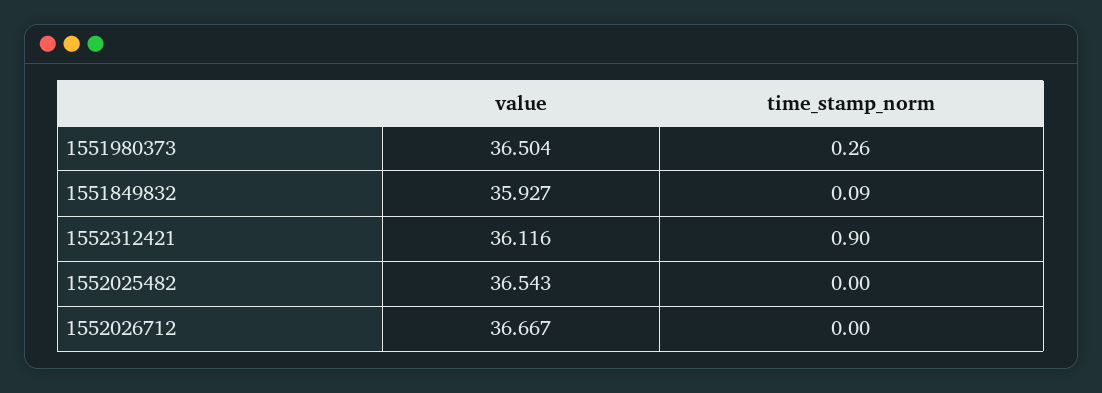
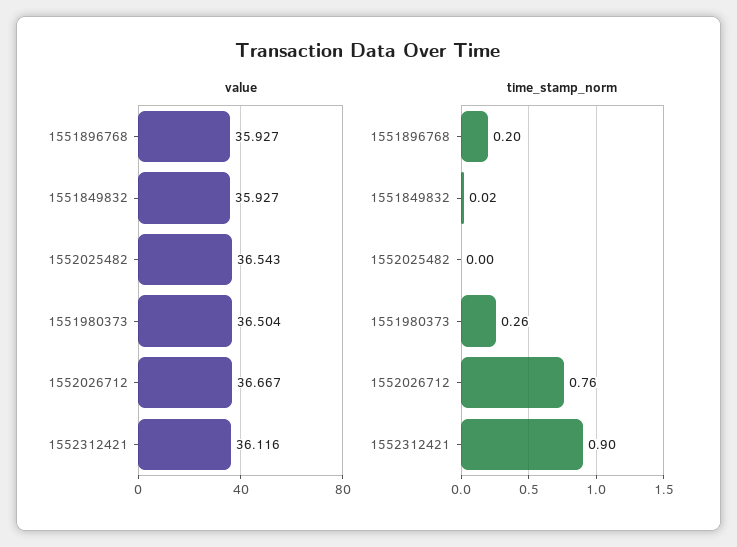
time_stamp_norm, 1551849832: 0.09 -> 0.02
time_stamp_norm, 1552026712: 0 -> 0.76
value, 1551896768: none -> 35.927
time_stamp_norm, 1551896768: none -> 0.2

